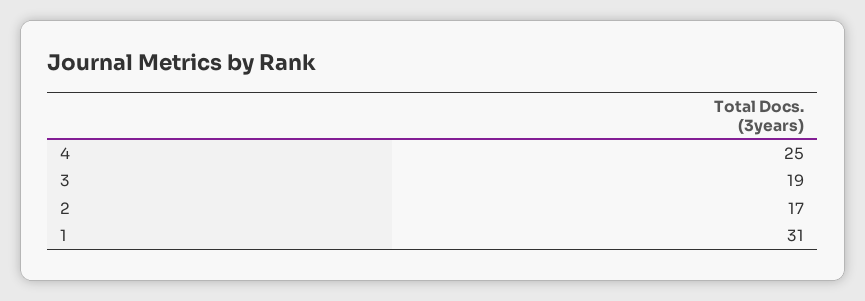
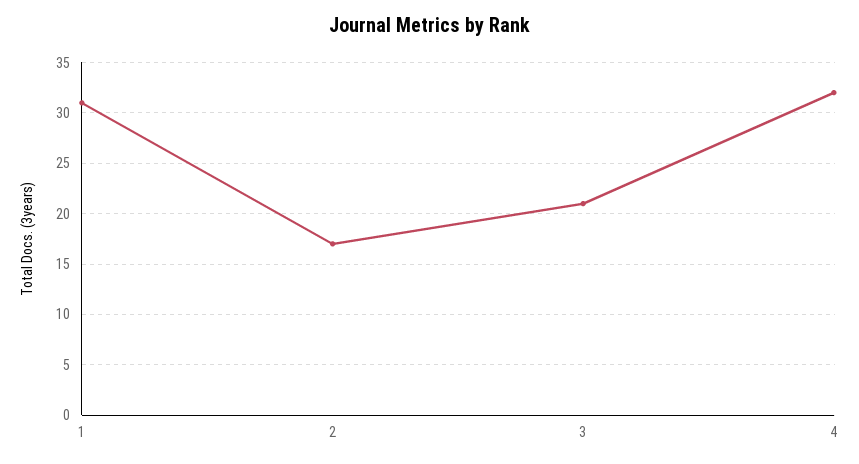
4: 25 -> 32
3: 19 -> 21

